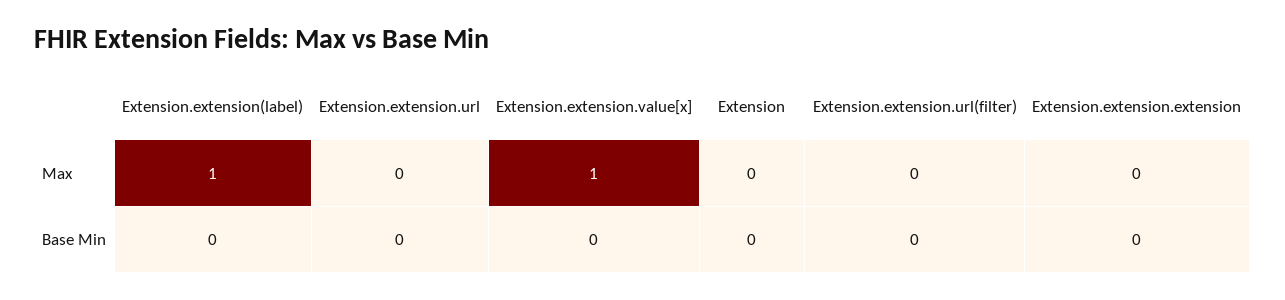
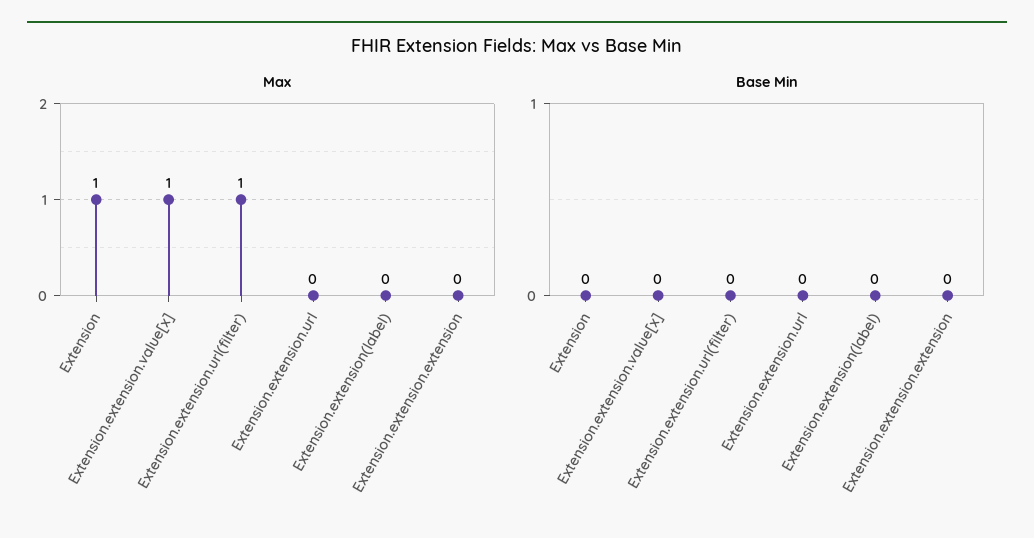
Max, Extension.extension(label): 1 -> 0
Max, Extension: 0 -> 1
Max, Extension.extension.url(filter): 0 -> 1

